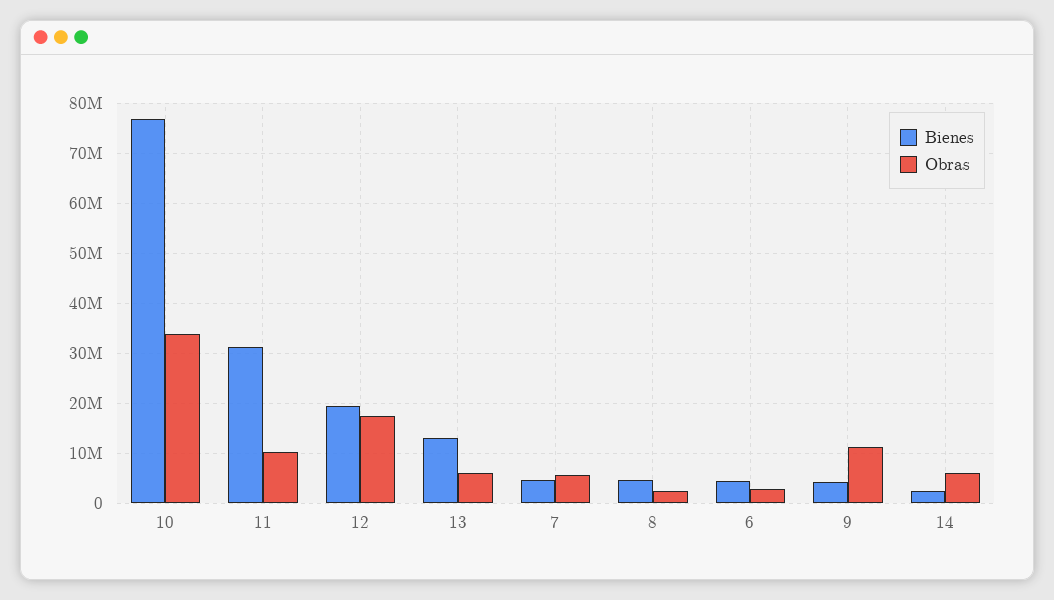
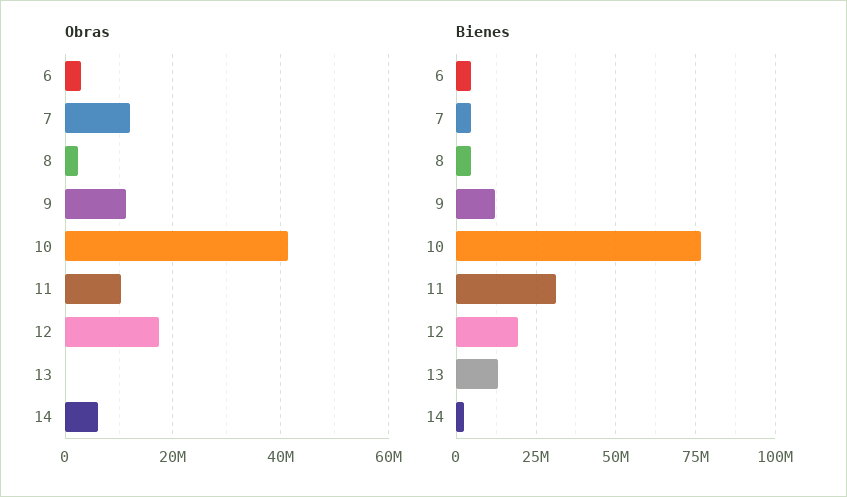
Obras, 10: 34000000 -> 42000000
Obras, 13: 6000000 -> 0
Obras, 7: 6000000 -> 12000000
Bienes, 9: 4000000 -> 12500000

